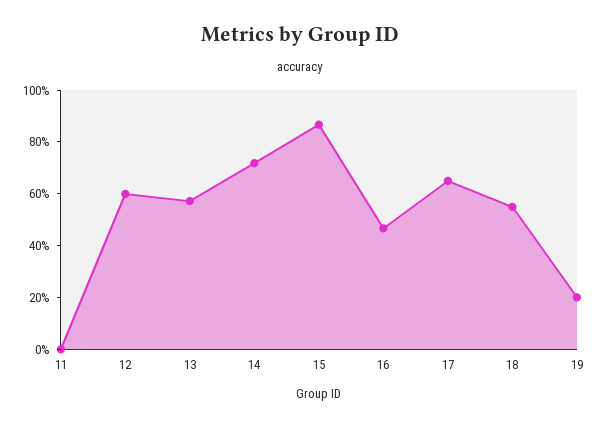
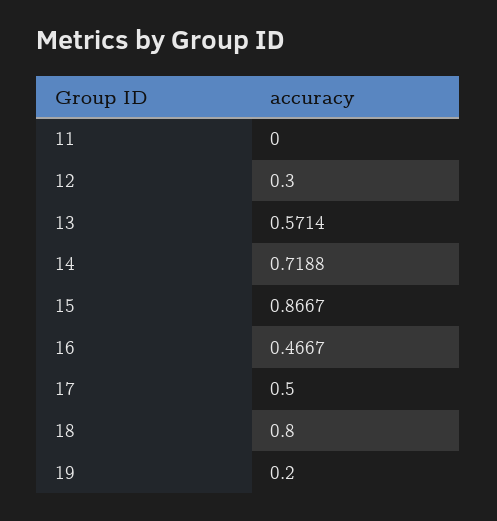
12: 0.6 -> 0.3
17: 0.65 -> 0.5
18: 0.55 -> 0.8

